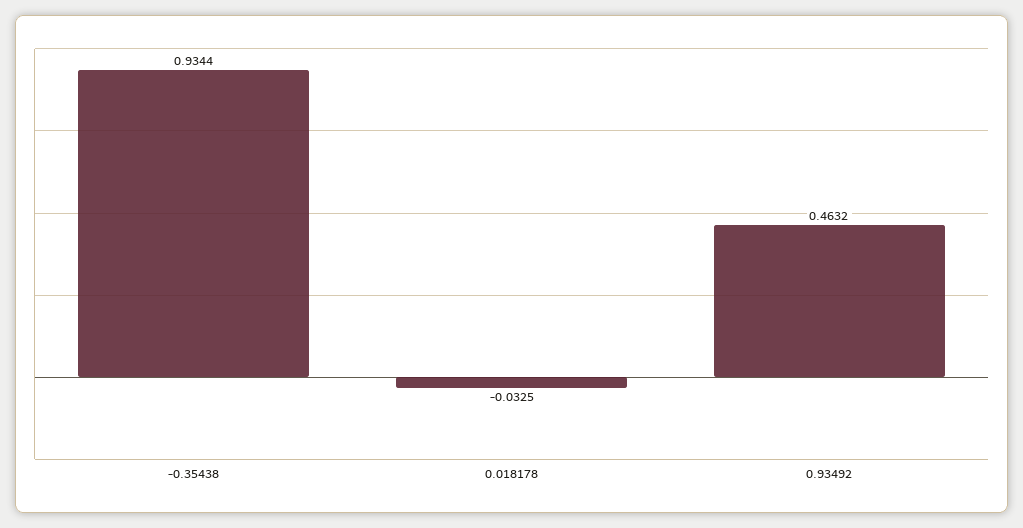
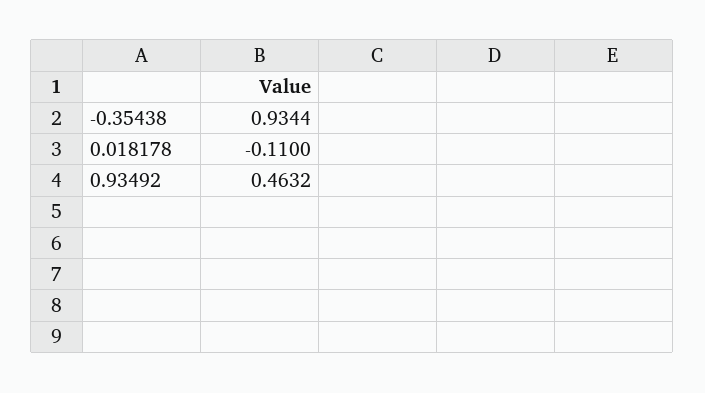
0.018178: -0.0325 -> -0.11

